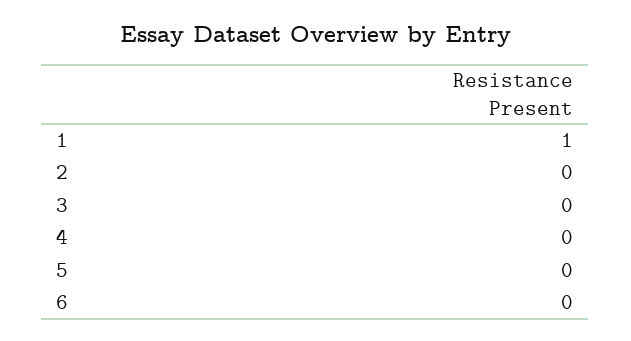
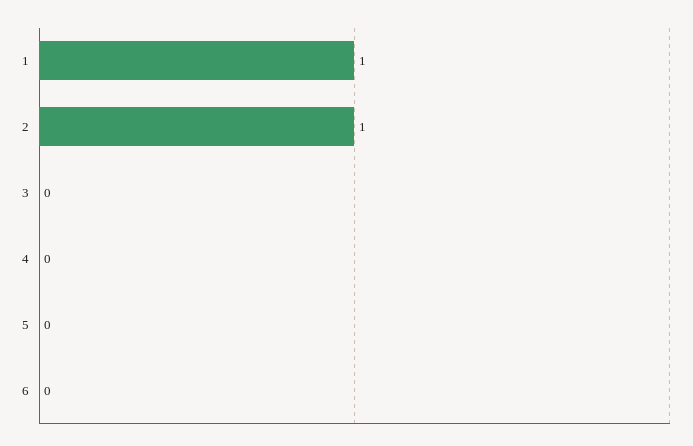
2: 0 -> 1

